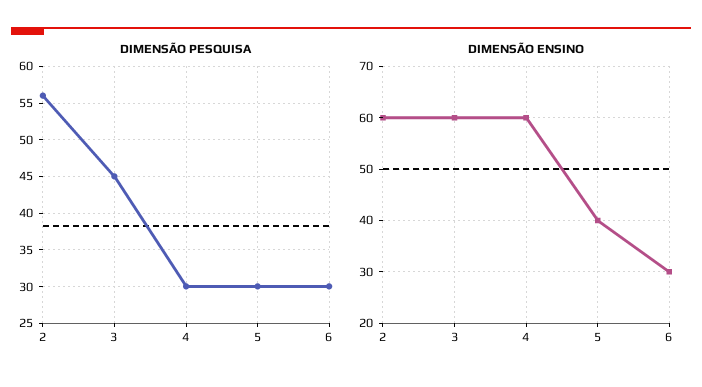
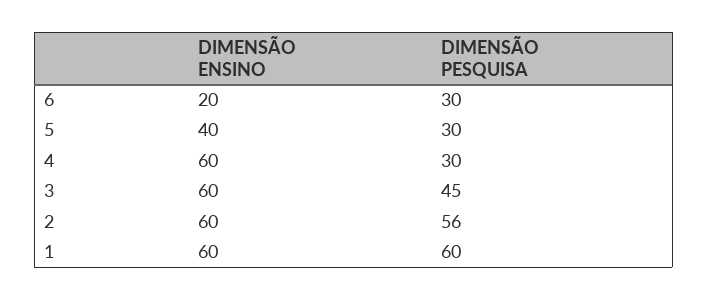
DIMENSÃO ENSINO, 6: 30 -> 20
DIMENSÃO ENSINO, 1: none -> 60
DIMENSÃO PESQUISA, 1: none -> 60

